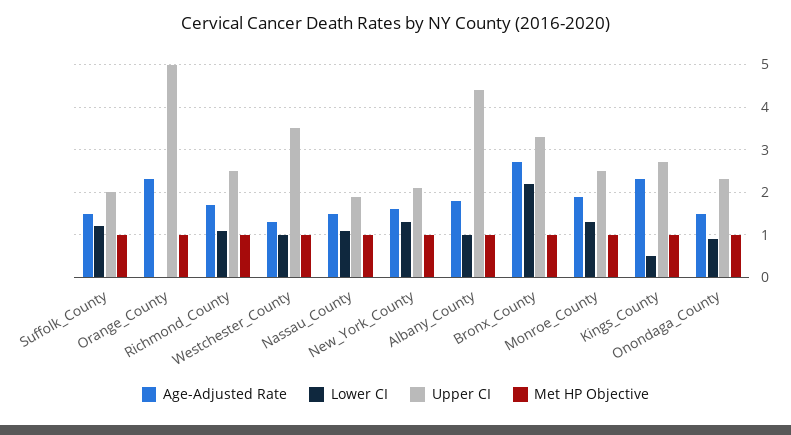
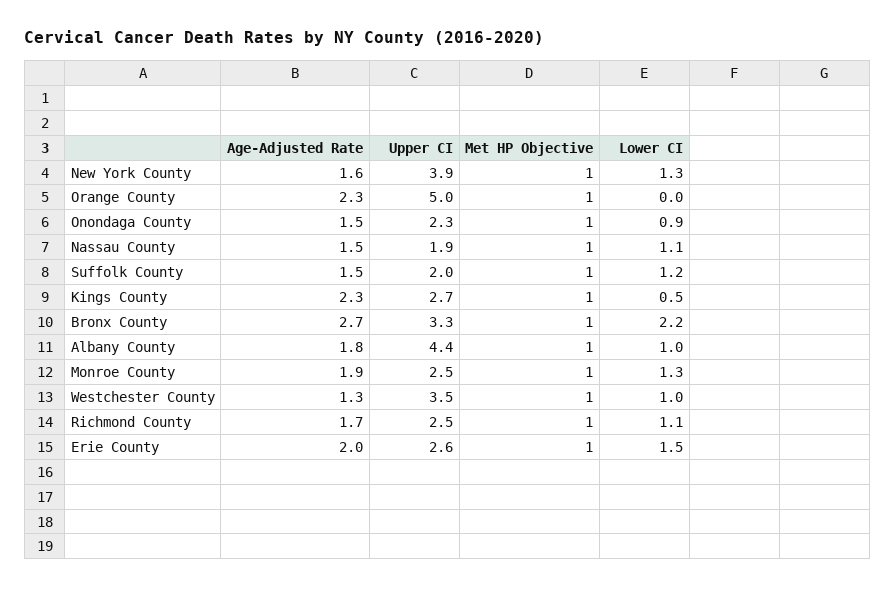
Upper CI, New_York_County: 2 -> 3.9
Age-Adjusted Rate, Erie County: none -> 2
Upper CI, Erie County: none -> 2.6
Met HP Objective, Erie County: none -> 1
Lower CI, Erie County: none -> 1.5

